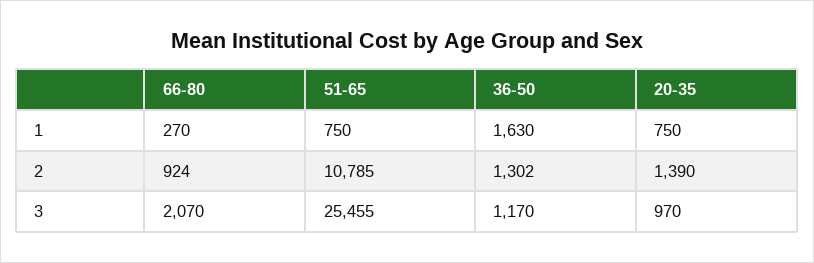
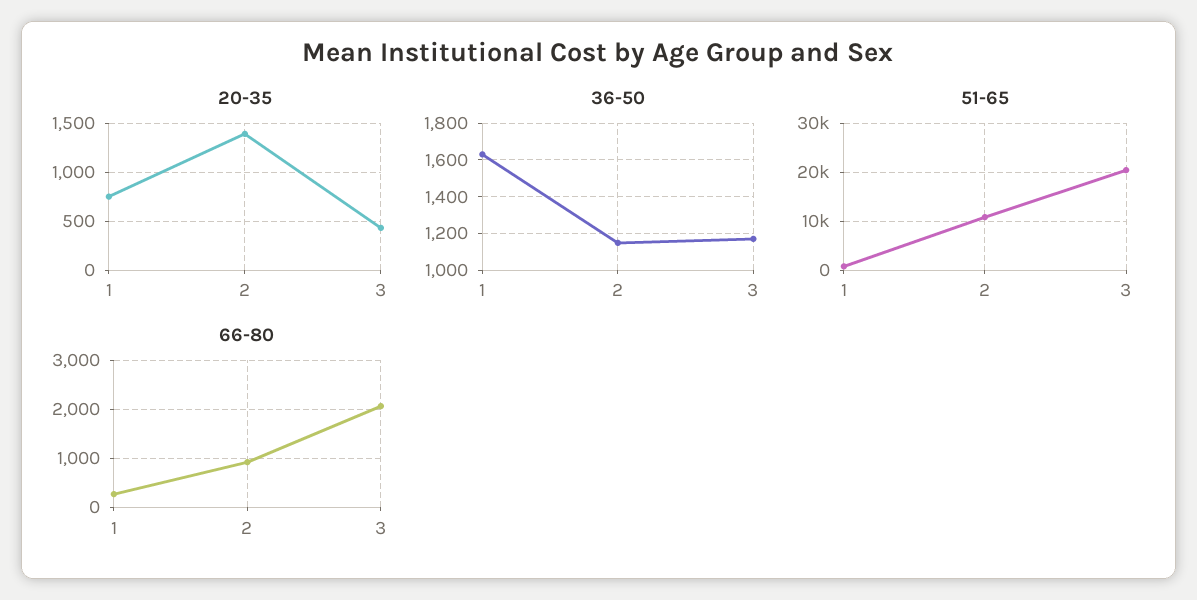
36-50, 2: 1302 -> 1150
51-65, 3: 25455 -> 20000
20-35, 3: 970 -> 400

